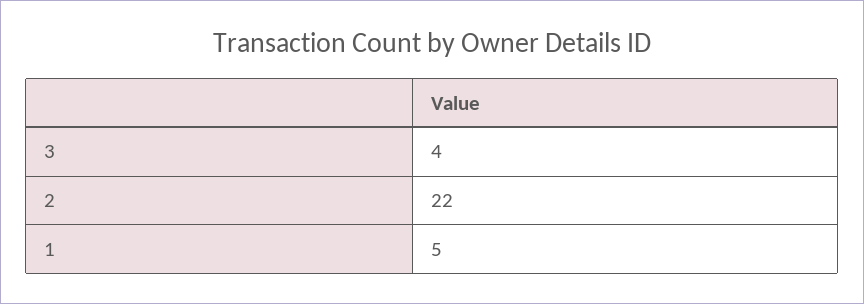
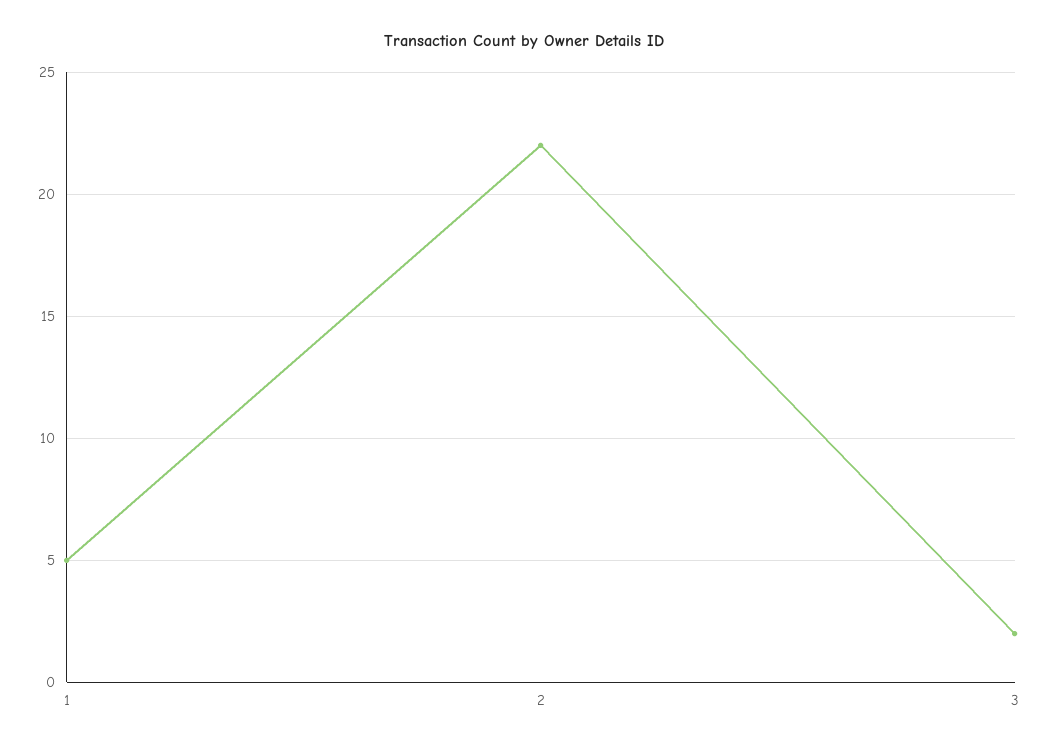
3: 4 -> 2

